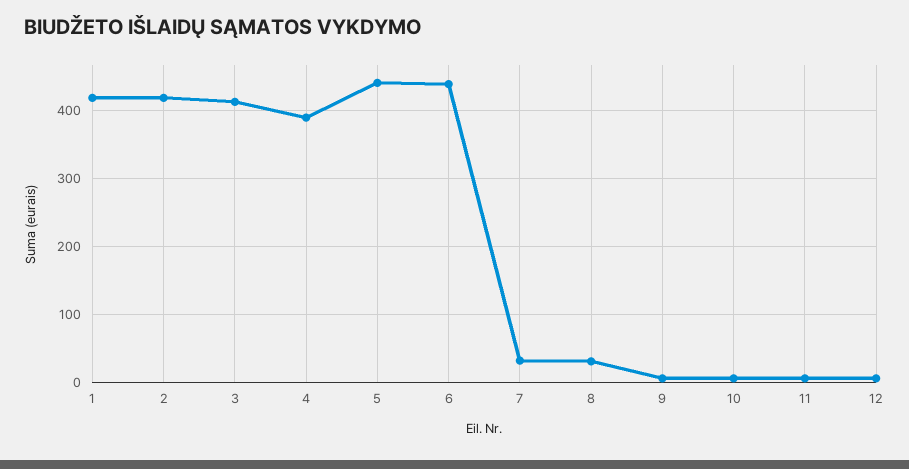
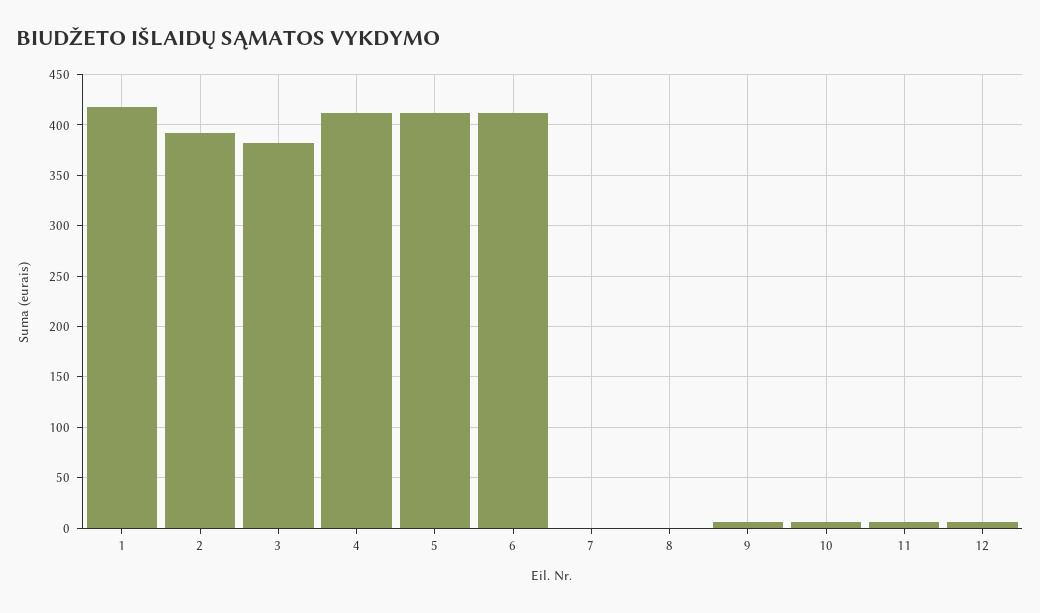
2: 420 -> 390
3: 410 -> 380
4: 390 -> 410
5: 440 -> 410
6: 440 -> 410
7: 30 -> 0
8: 30 -> 0

